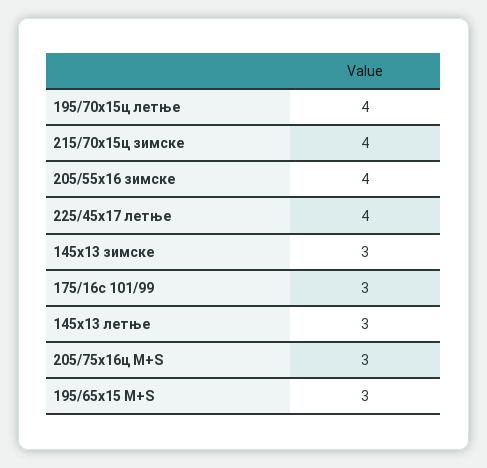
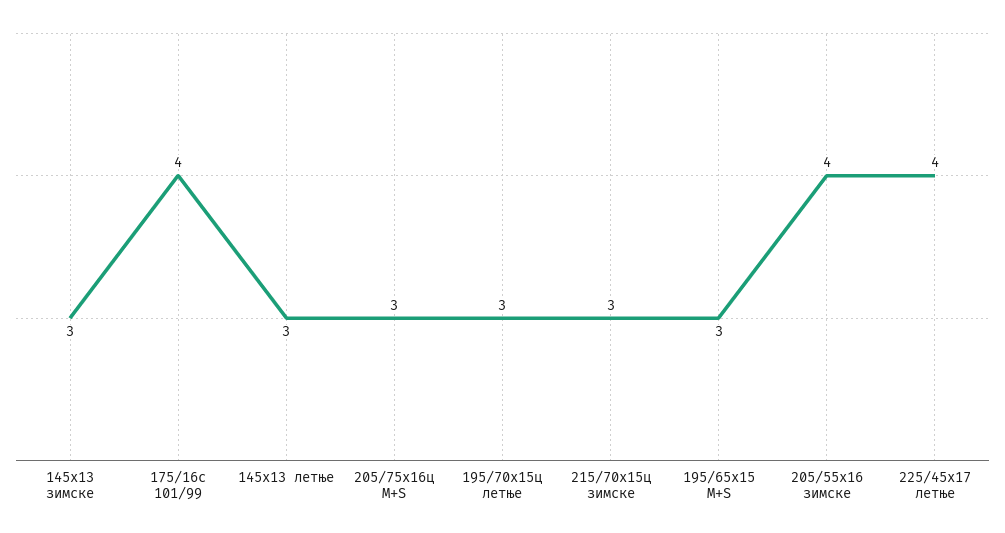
195/70x15ц летње: 4 -> 3
215/70x15ц зимске: 4 -> 3
175/16c 101/99: 3 -> 4

